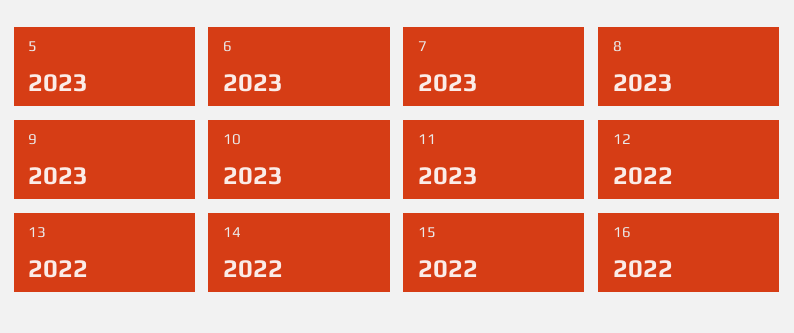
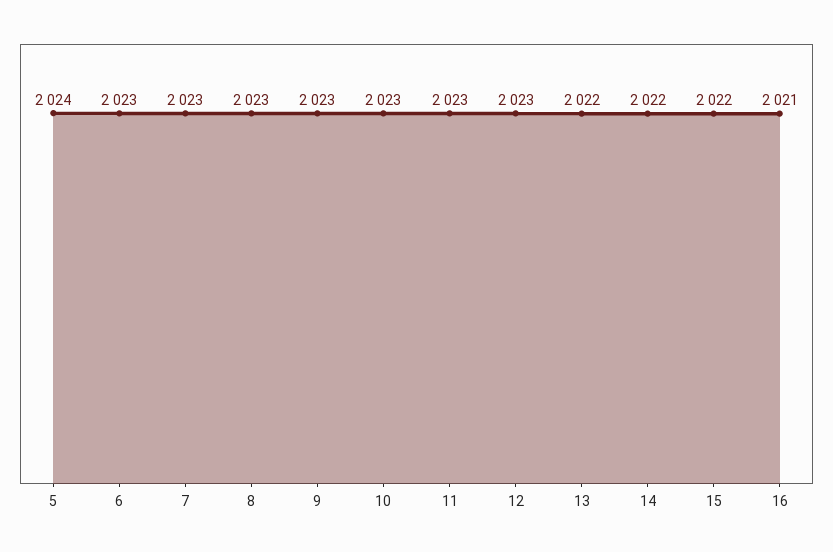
5: 2023 -> 2024
12: 2022 -> 2023
16: 2022 -> 2021

